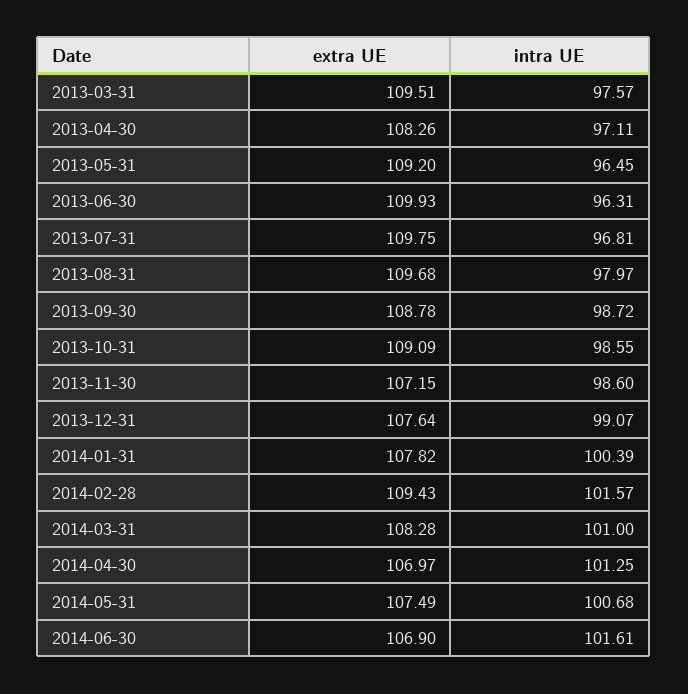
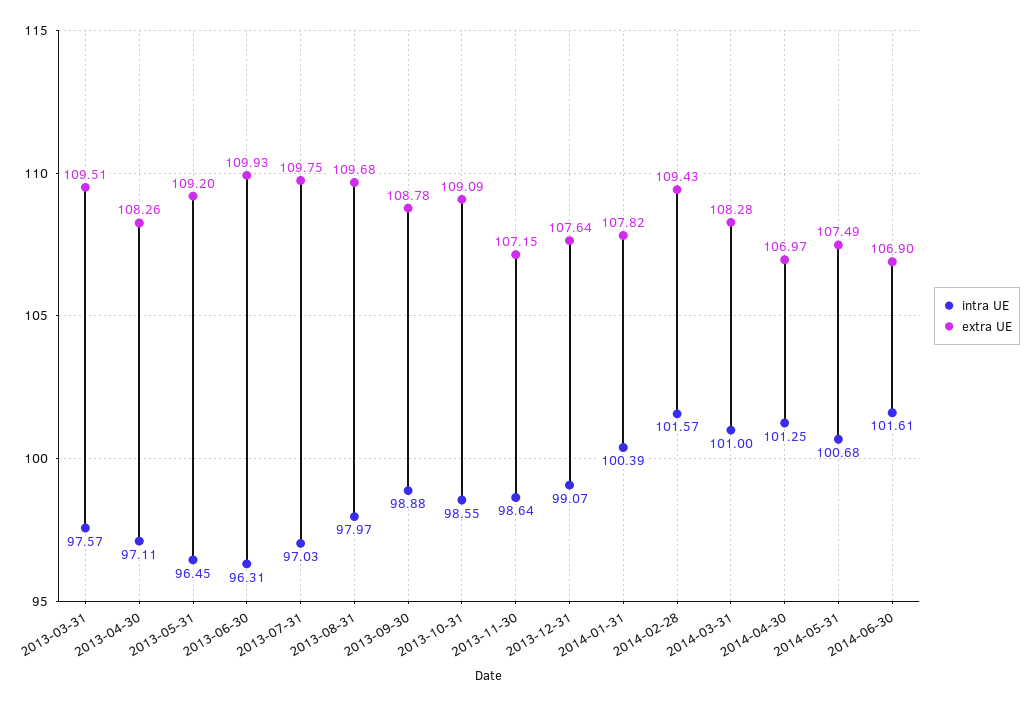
intra UE, 2013-07-31: 96.81 -> 97.03
intra UE, 2013-09-30: 98.72 -> 98.88
intra UE, 2013-11-30: 98.6 -> 98.64

